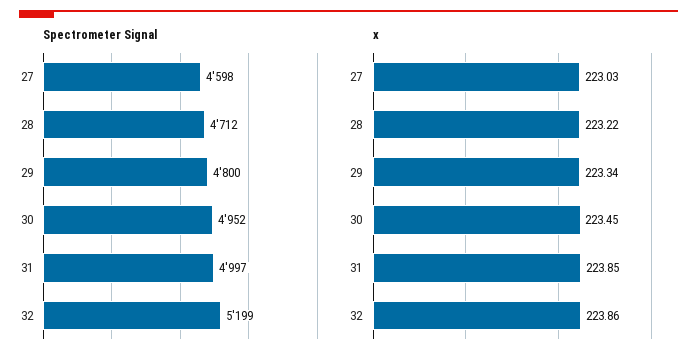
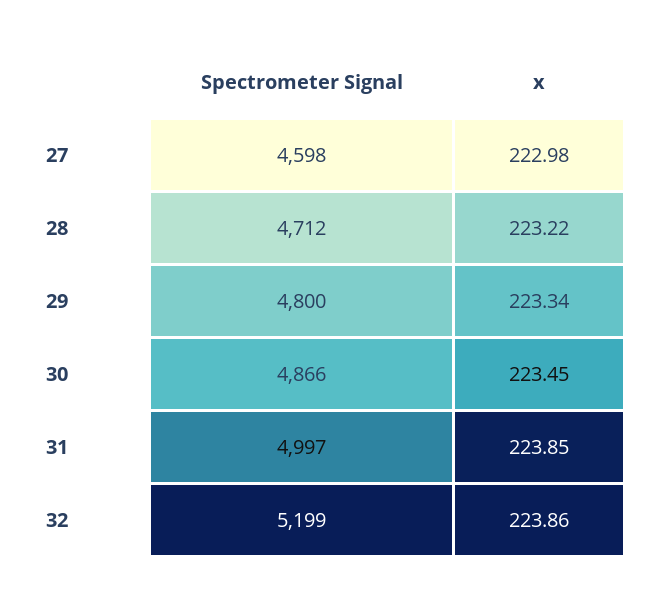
Spectrometer Signal, 30: 4952 -> 4866
x, 27: 223.03 -> 222.98

